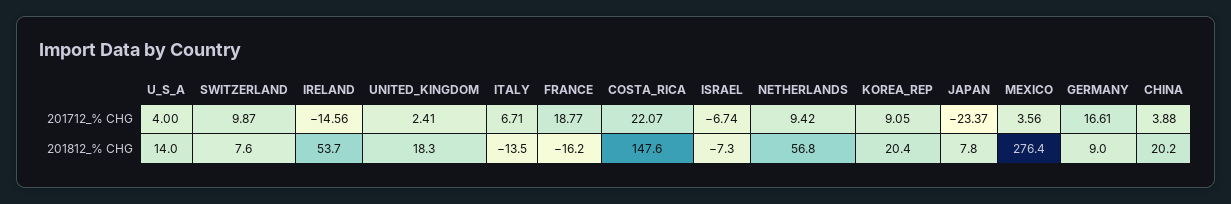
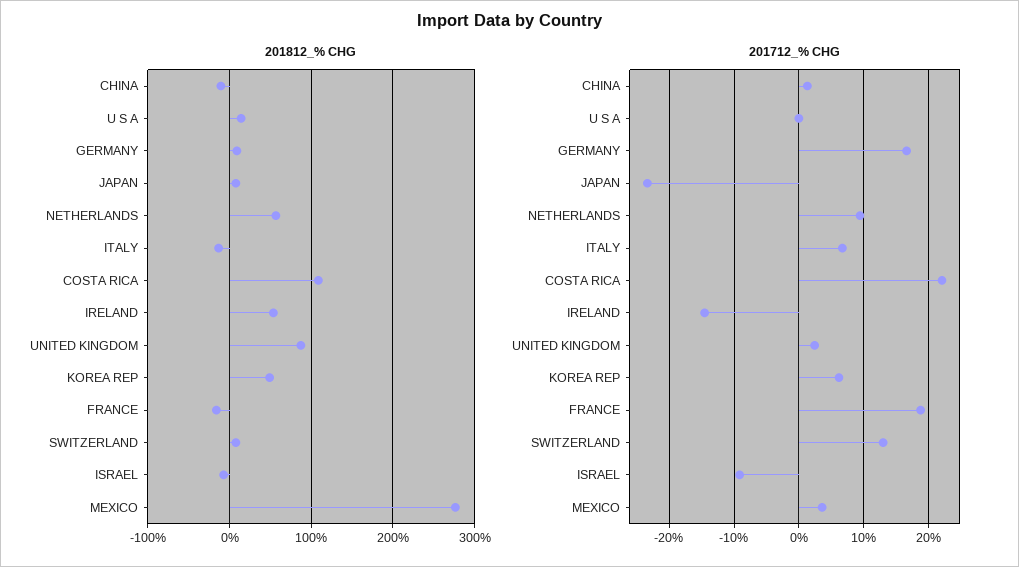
201712_% CHG, U_S_A: 4 -> 0
201712_% CHG, SWITZERLAND: 9.87 -> 13
201712_% CHG, ISRAEL: -6.74 -> -9
201712_% CHG, KOREA_REP: 9.05 -> 6
201712_% CHG, CHINA: 3.88 -> 1
201812_% CHG, UNITED_KINGDOM: 18.3 -> 90
201812_% CHG, COSTA_RICA: 147.6 -> 110
201812_% CHG, KOREA_REP: 20.4 -> 50
201812_% CHG, CHINA: 20.2 -> -10

